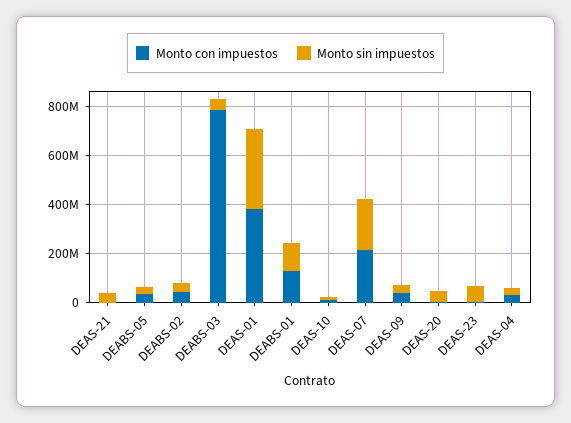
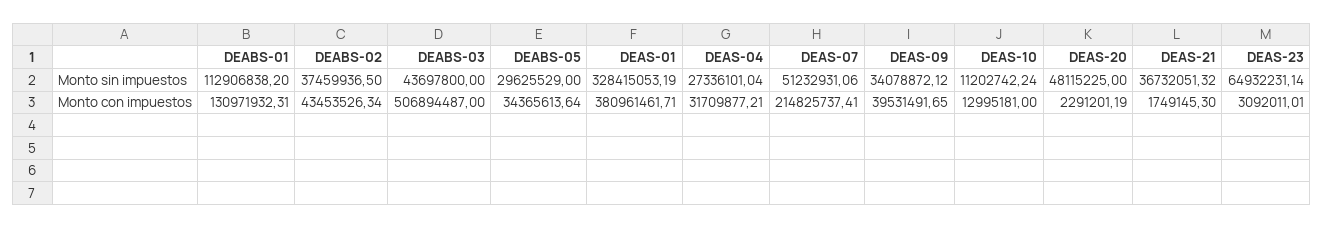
Monto con impuestos, DEABS-03: 800000000 -> 506894487
Monto sin impuestos, DEAS-07: 200000000 -> 51232931.06

